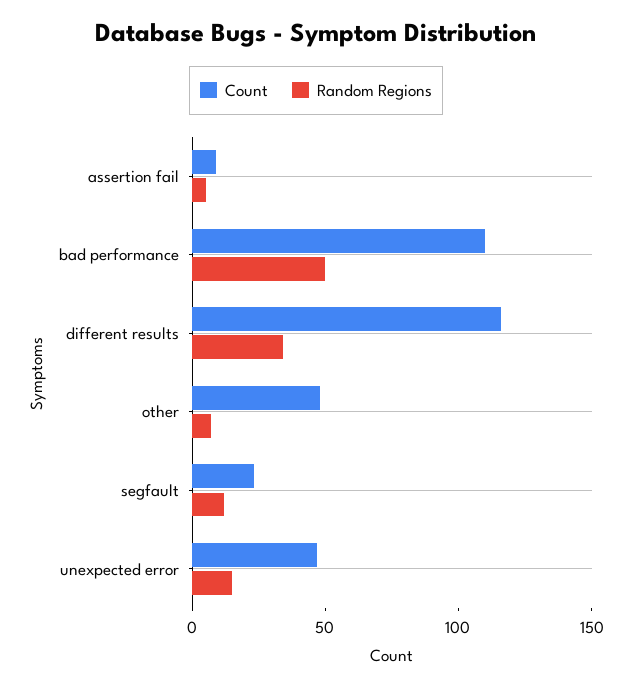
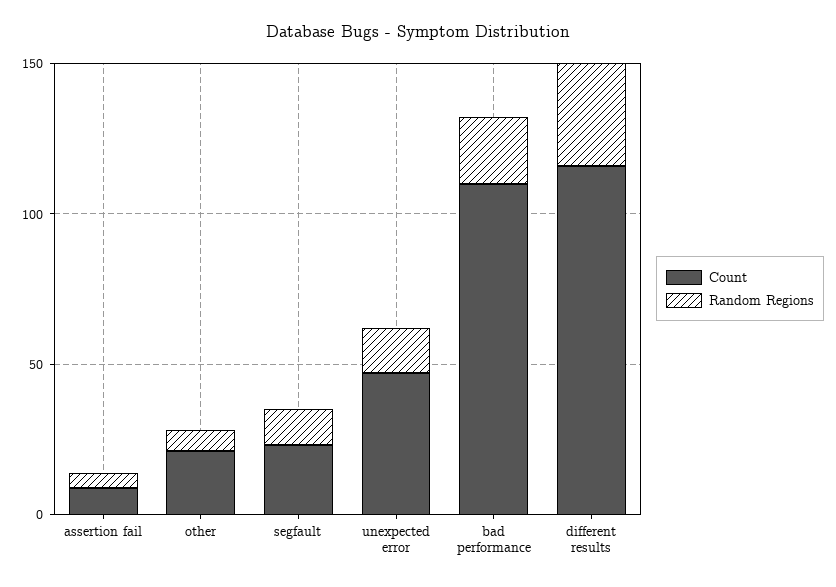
Random Regions, bad performance: 50 -> 20
Count, other: 50 -> 20

